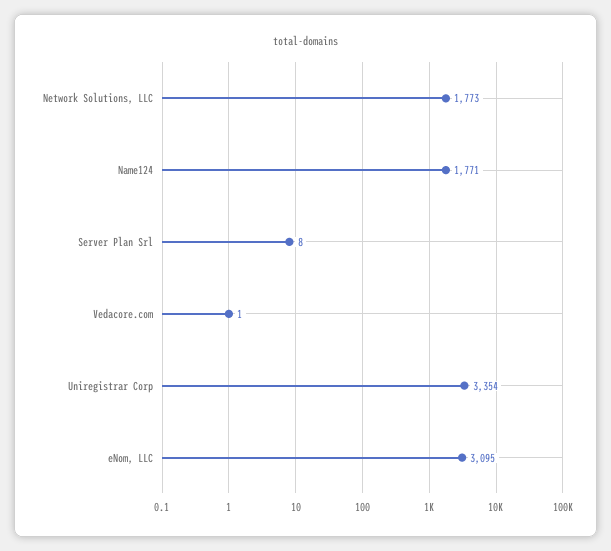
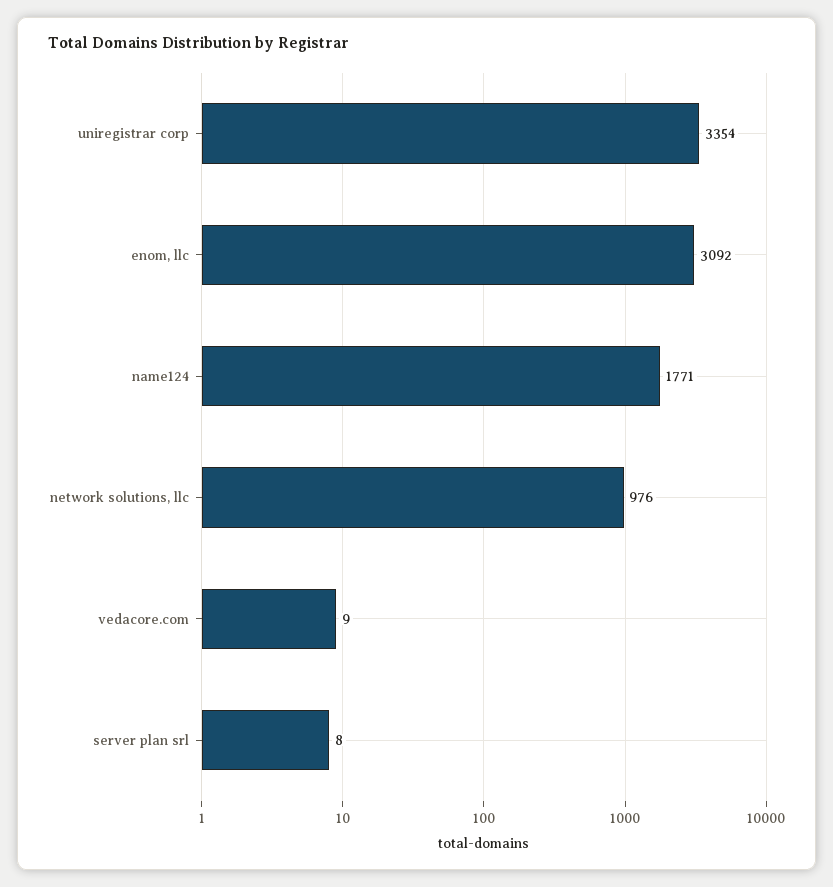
Network Solutions, LLC: 1773 -> 976
Vedacore.com: 1 -> 9
eNom, LLC: 3095 -> 3092

